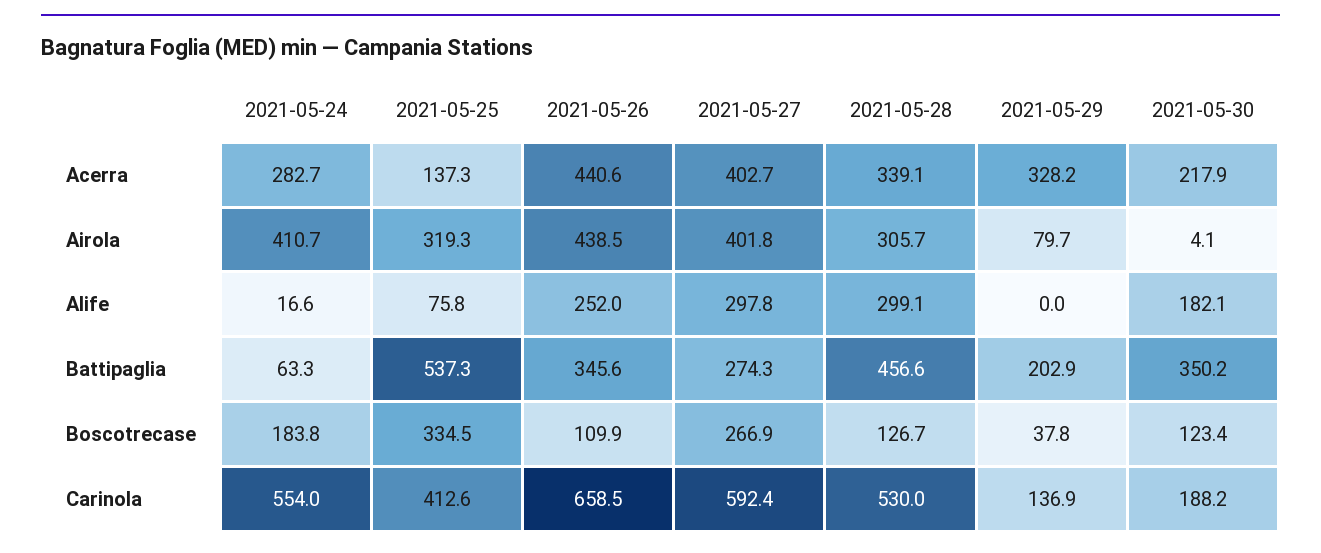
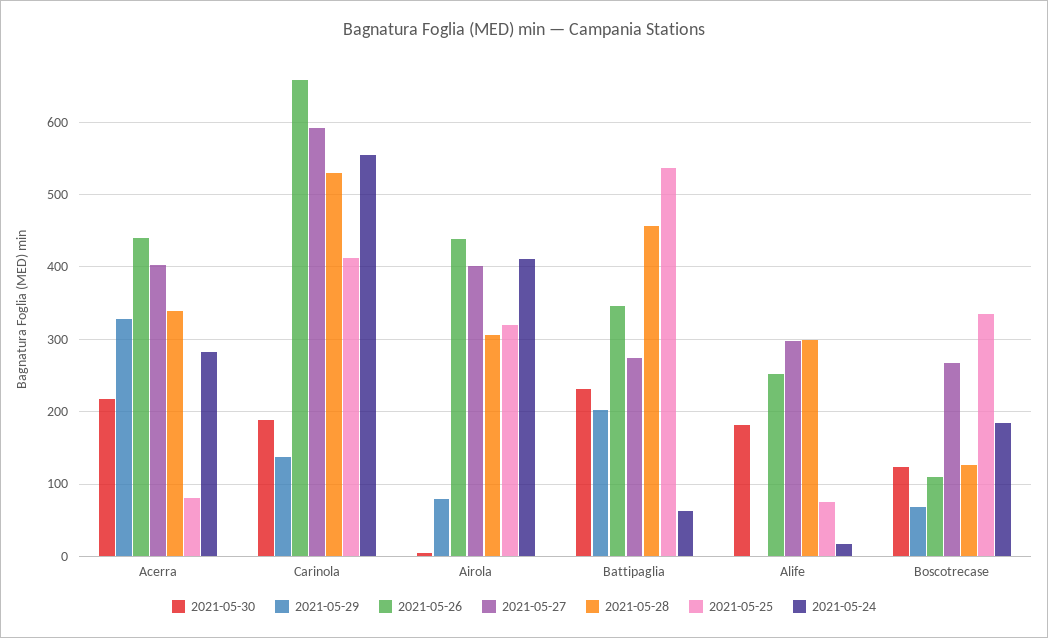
2021-05-25, Acerra: 137.3 -> 80
2021-05-30, Battipaglia: 350.2 -> 230
2021-05-29, Boscotrecase: 37.8 -> 70

